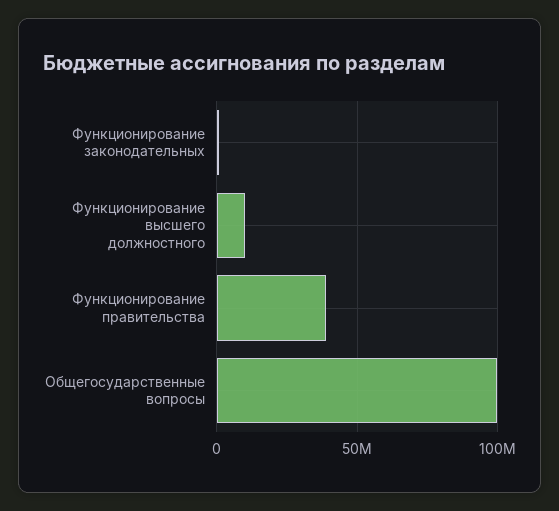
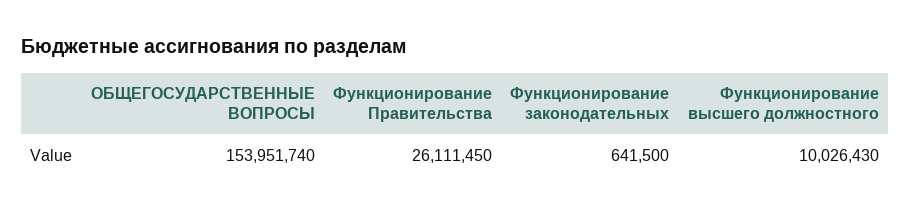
Функционирование правительства: 40000000 -> 26111450
Общегосударственные вопросы: 100000000 -> 153951740

